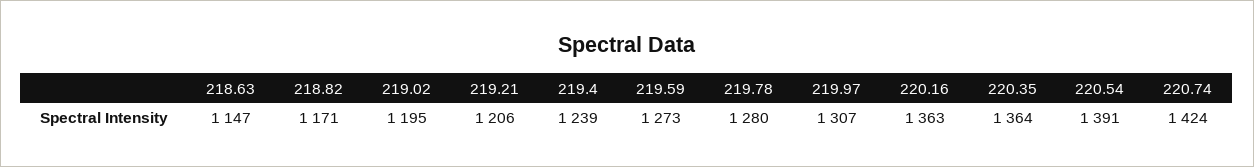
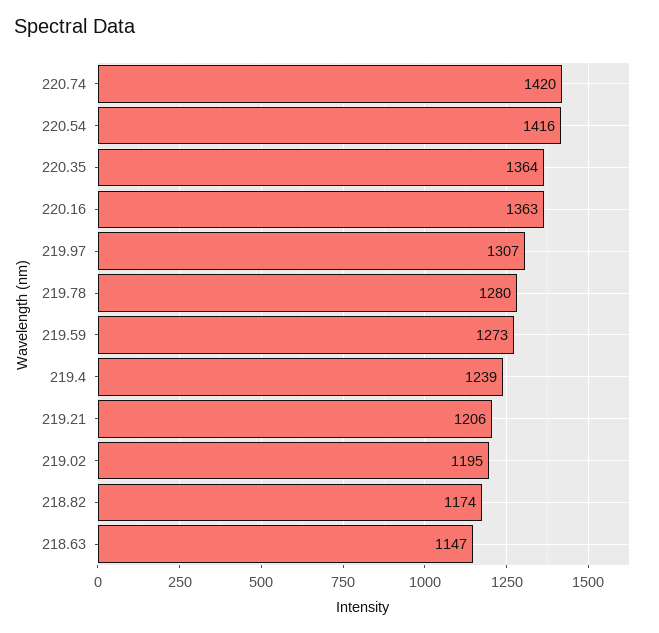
218.82: 1171 -> 1174
220.54: 1391 -> 1416
220.74: 1424 -> 1420

